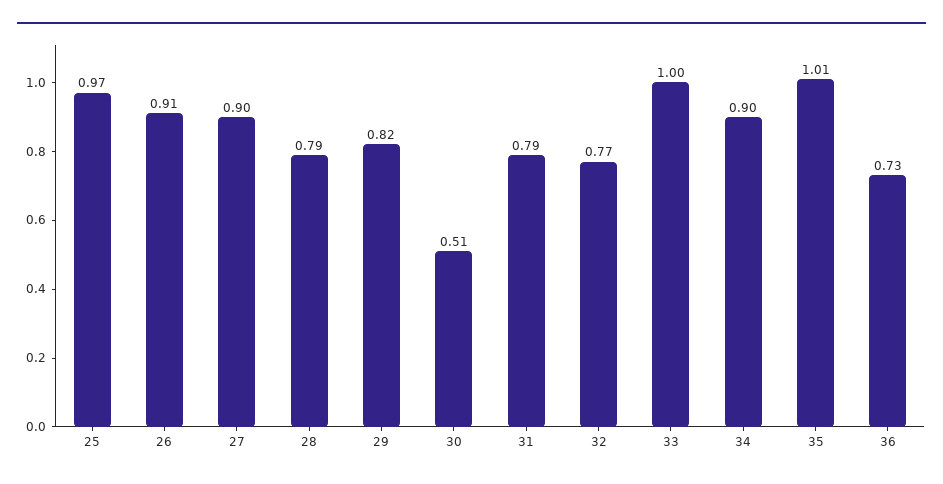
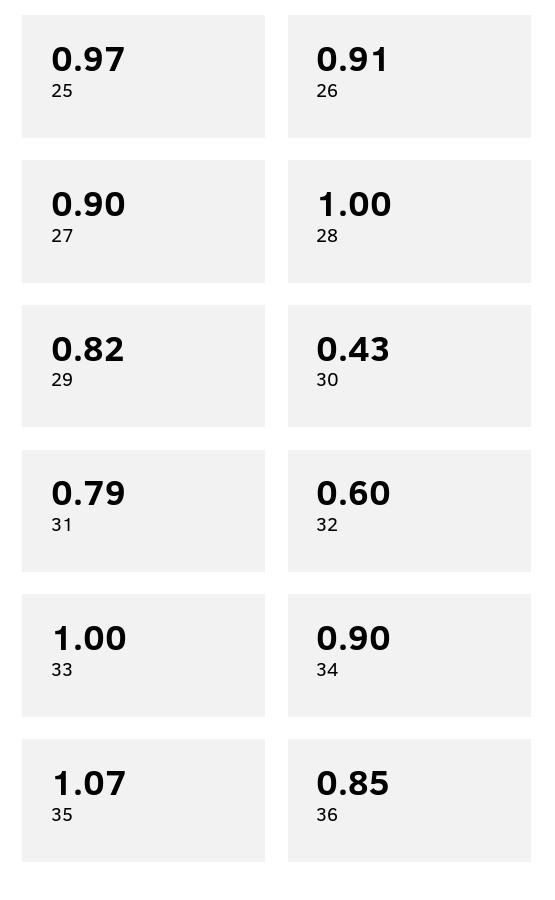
28: 0.79 -> 1
30: 0.51 -> 0.43
32: 0.77 -> 0.6
35: 1.01 -> 1.07
36: 0.73 -> 0.85

